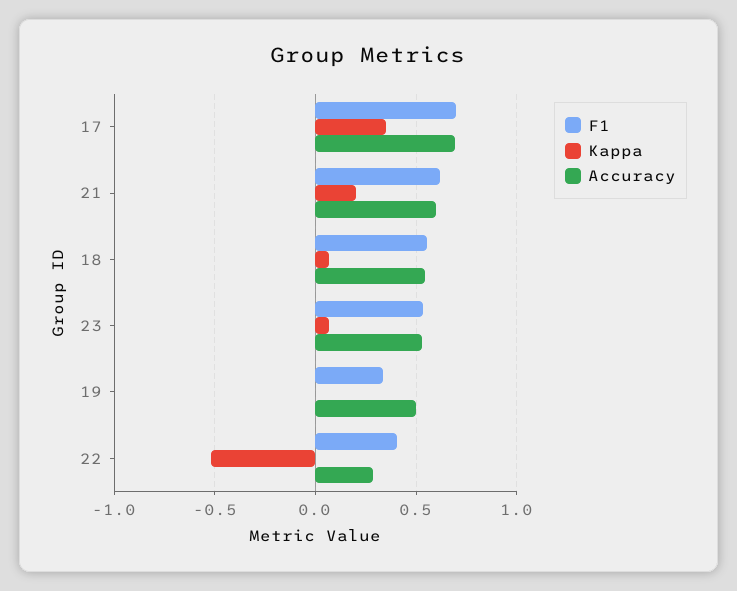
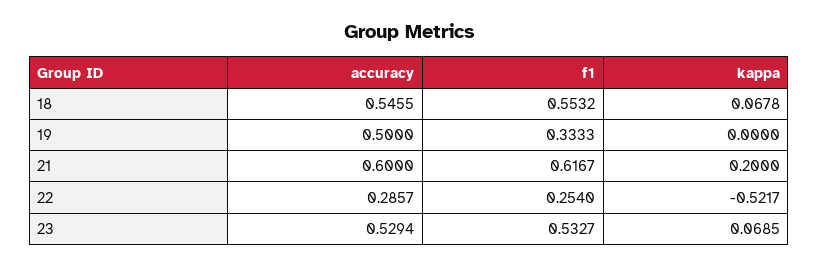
F1, 17: 0.7 -> none
Kappa, 17: 0.35 -> none
Accuracy, 17: 0.7 -> none
F1, 22: 0.4 -> 0.254

